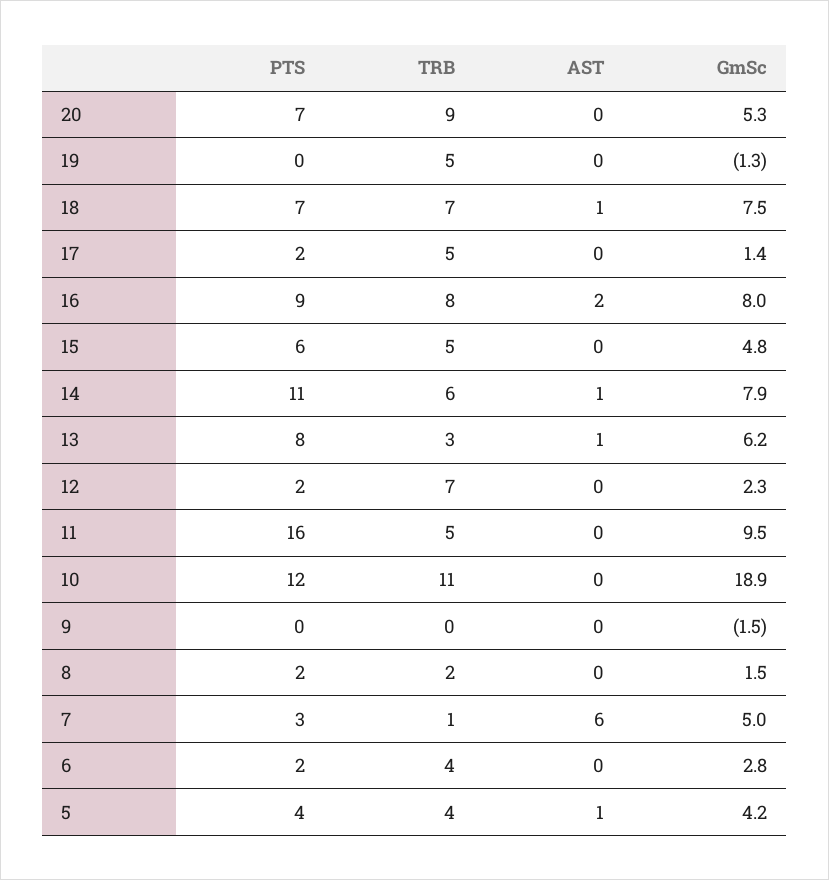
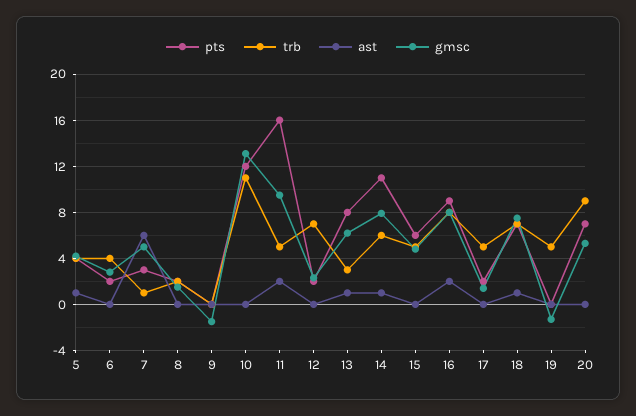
AST, 11: 0 -> 2
GmSc, 10: 18.9 -> 13

